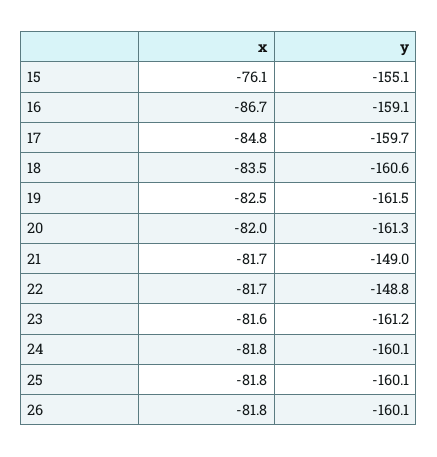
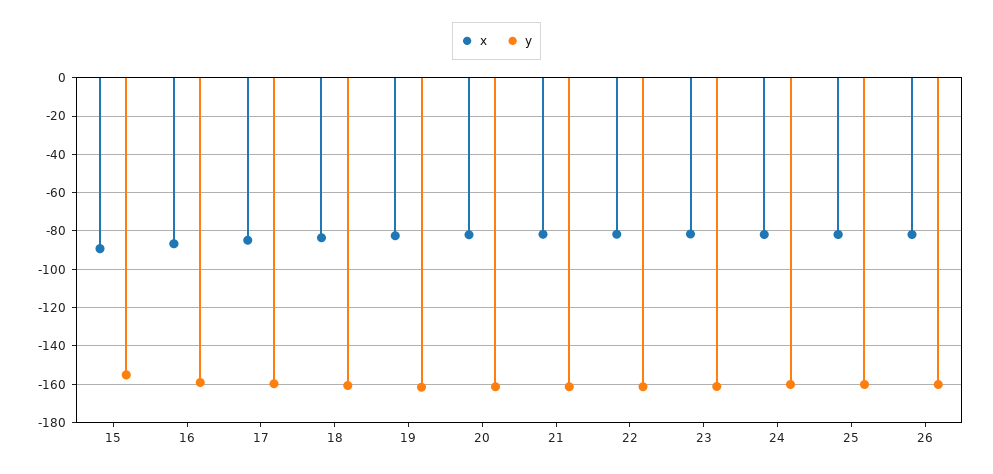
x, 15: -76.1 -> -90
y, 21: -149 -> -160
y, 22: -148.8 -> -160

